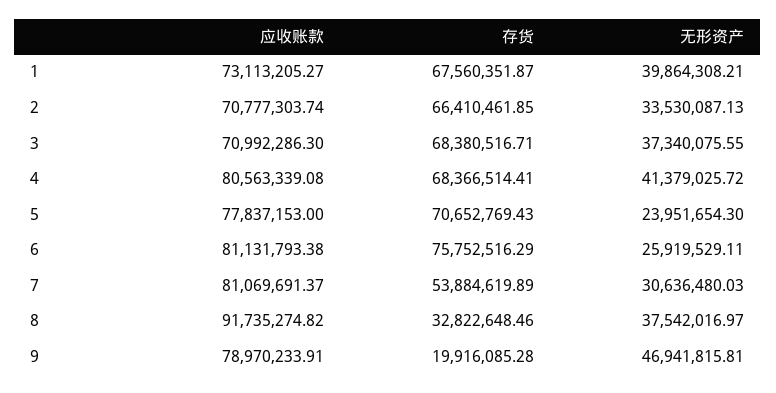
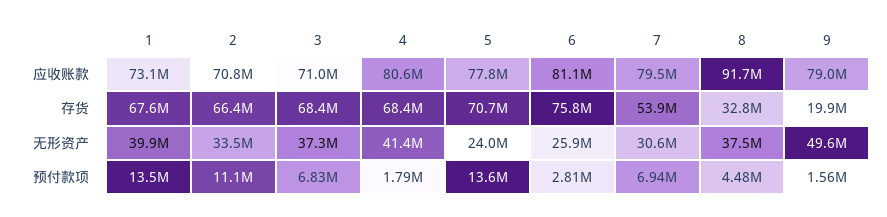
应收账款, 7: 81069691.37 -> 79500000
无形资产, 9: 46941815.81 -> 49600000
预付款项, 1: none -> 13500000
预付款项, 2: none -> 11100000
预付款项, 3: none -> 6830000
预付款项, 4: none -> 1790000
预付款项, 5: none -> 13600000
预付款项, 6: none -> 2810000
预付款项, 7: none -> 6940000
预付款项, 8: none -> 4480000
预付款项, 9: none -> 1560000

